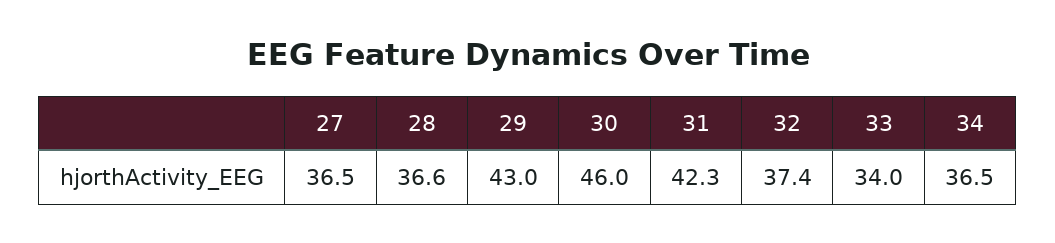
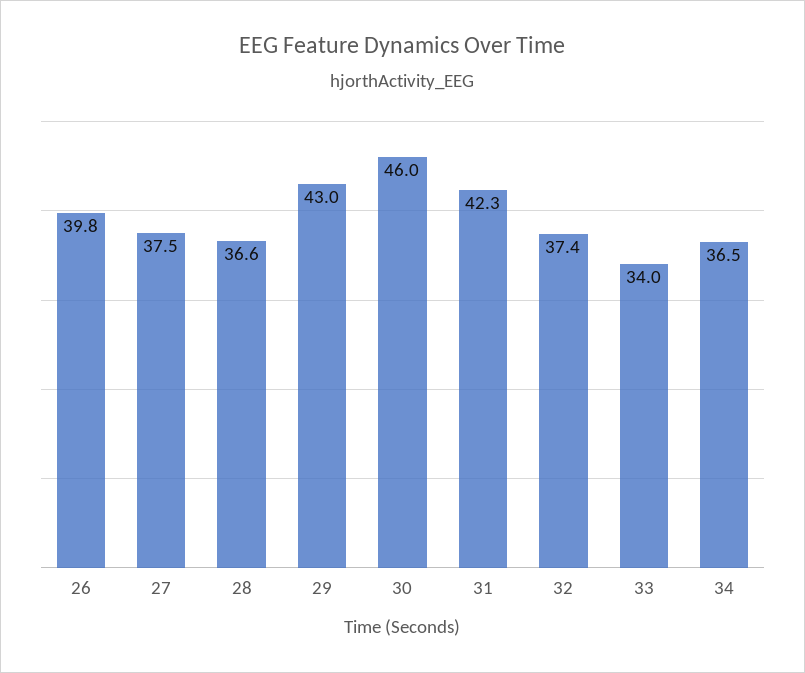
27: 36.5 -> 37.5
26: none -> 39.8

